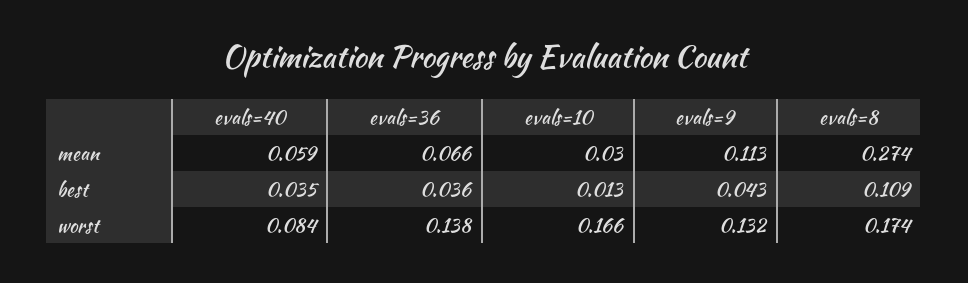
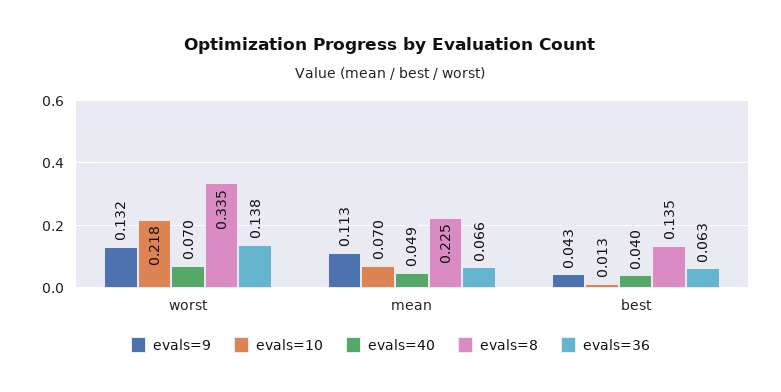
evals=40, mean: 0.059 -> 0.049
evals=10, mean: 0.03 -> 0.07
evals=8, mean: 0.274 -> 0.225
evals=40, best: 0.035 -> 0.04
evals=36, best: 0.036 -> 0.063
evals=8, best: 0.109 -> 0.135
evals=40, worst: 0.084 -> 0.07
evals=10, worst: 0.166 -> 0.218
evals=8, worst: 0.174 -> 0.335

